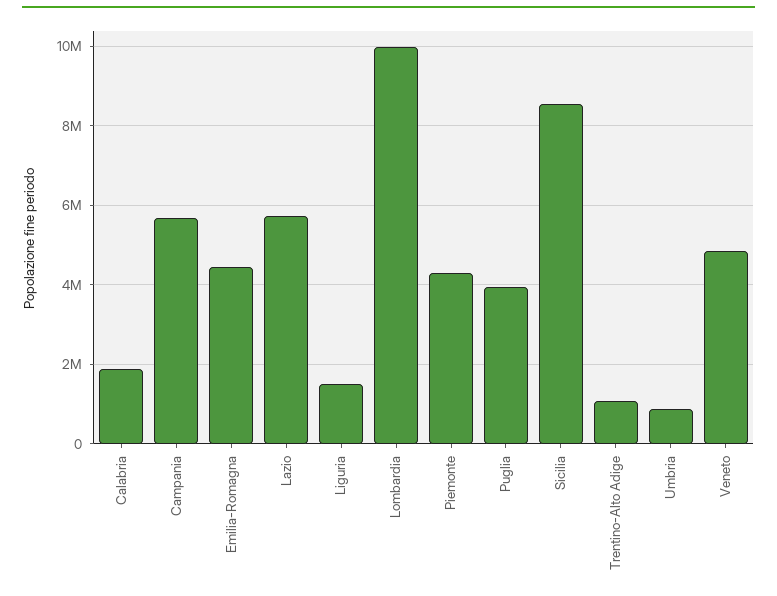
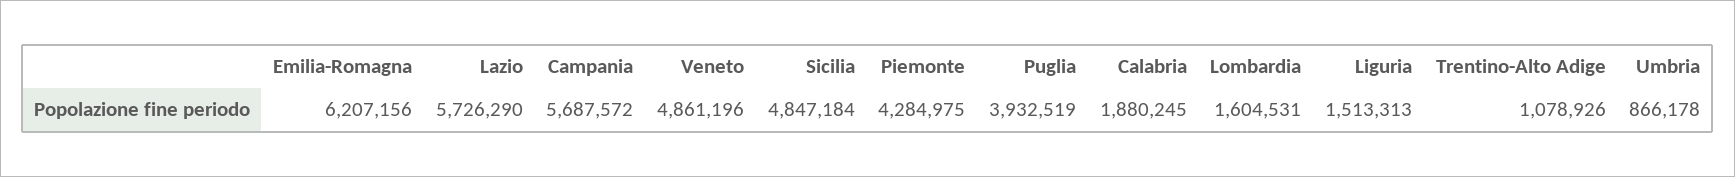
Emilia-Romagna: 4400000 -> 6207156
Lombardia: 10000000 -> 1604531
Sicilia: 8600000 -> 4847184

